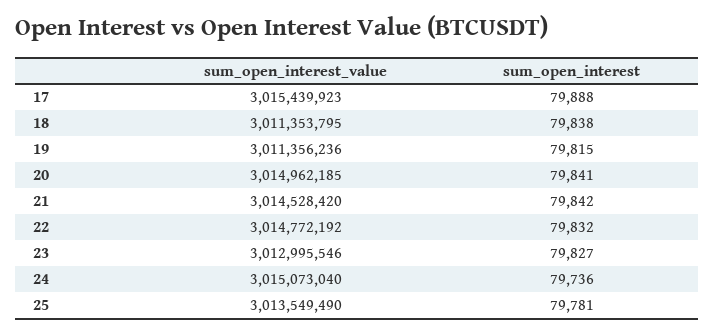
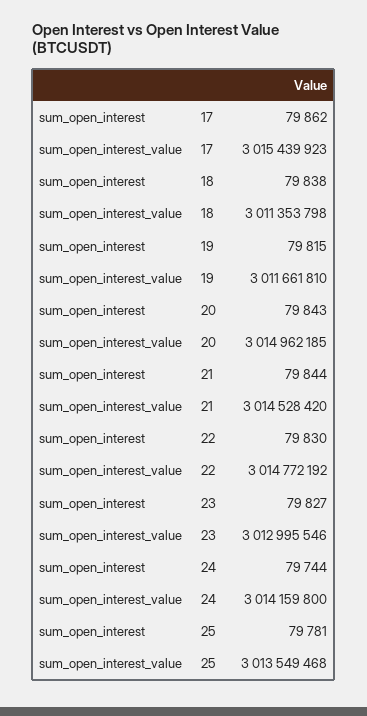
sum_open_interest, 17: 79888 -> 79862
sum_open_interest_value, 18: 3011353795 -> 3011353798
sum_open_interest_value, 19: 3011356236 -> 3011661810
sum_open_interest, 20: 79841 -> 79843
sum_open_interest, 21: 79842 -> 79844
sum_open_interest, 22: 79832 -> 79830
sum_open_interest_value, 24: 3015073040 -> 3014159800
sum_open_interest, 24: 79736 -> 79744
sum_open_interest_value, 25: 3013549490 -> 3013549468

